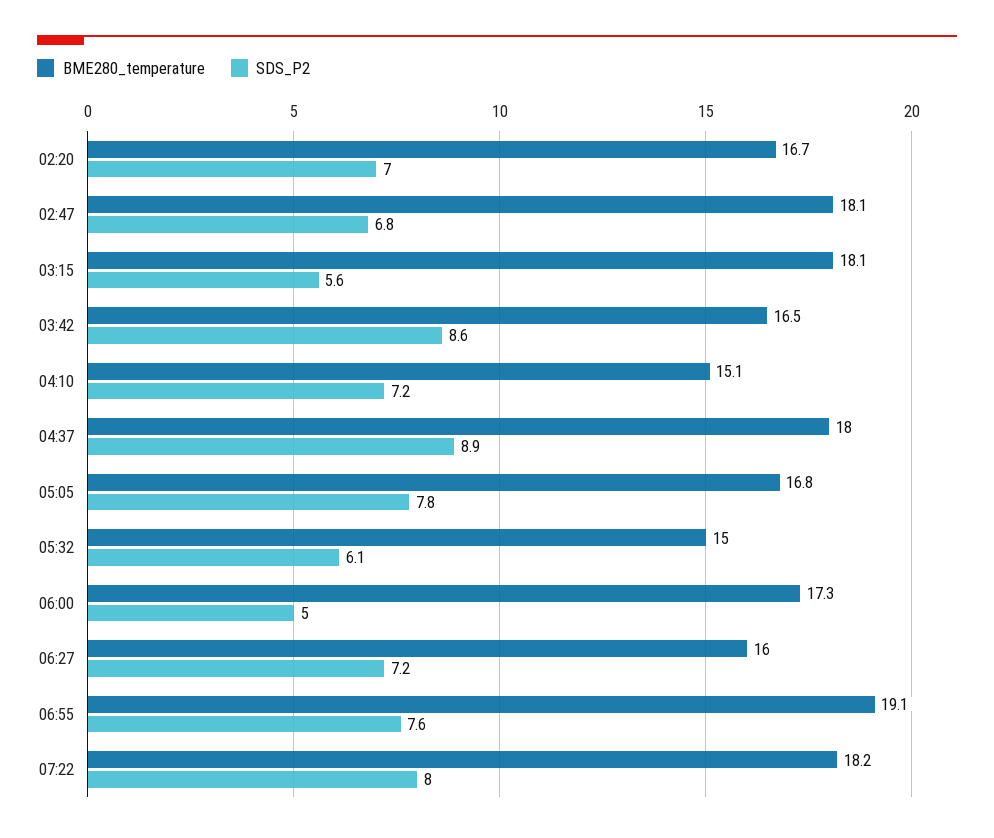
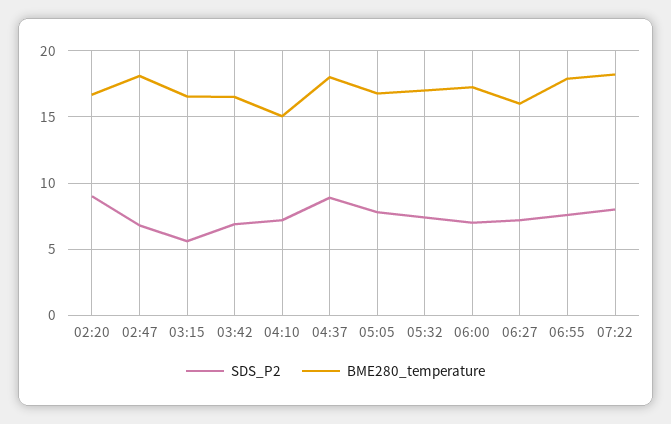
SDS_P2, 02:20: 7 -> 9
BME280_temperature, 03:15: 18.1 -> 16.5
SDS_P2, 03:42: 8.6 -> 7
BME280_temperature, 05:32: 15 -> 17
SDS_P2, 05:32: 6.1 -> 7.5
SDS_P2, 06:00: 5 -> 7
BME280_temperature, 06:55: 19.1 -> 18

